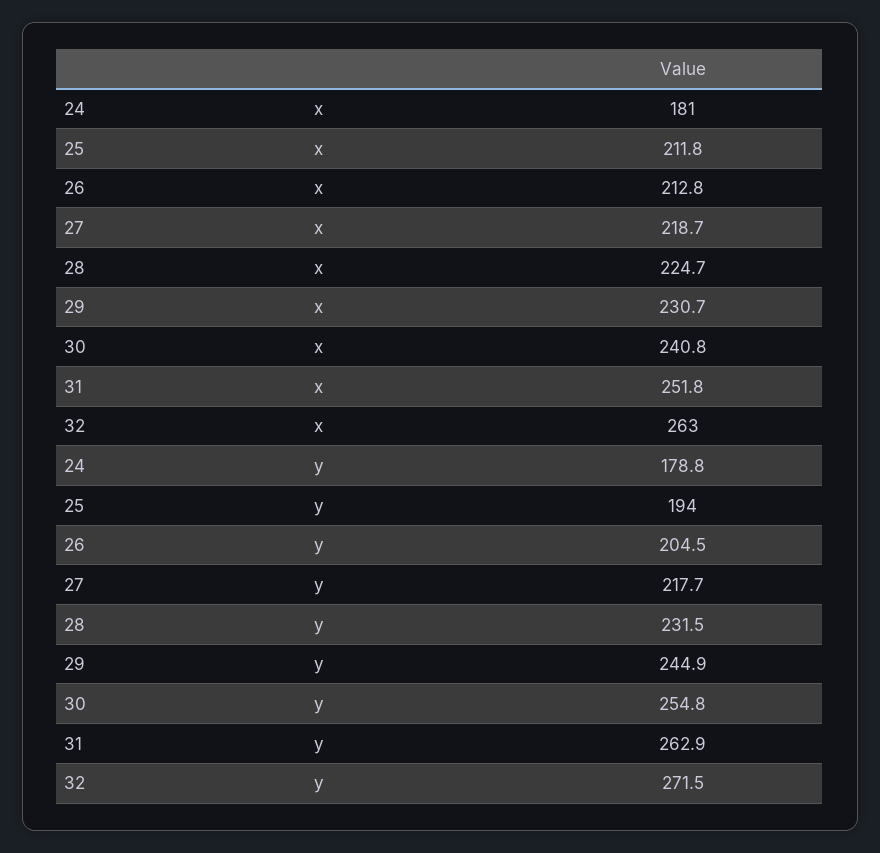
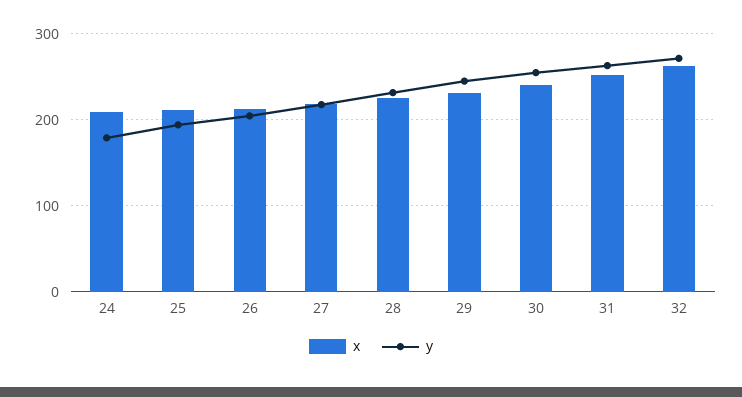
x, 24: 181 -> 210

